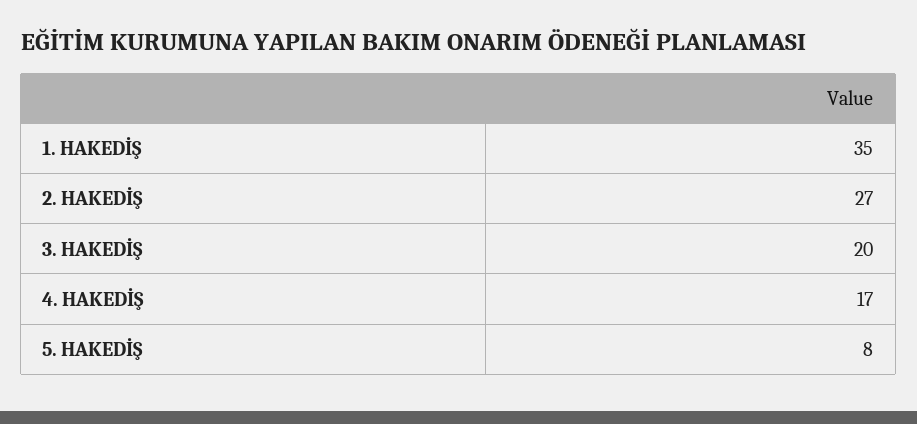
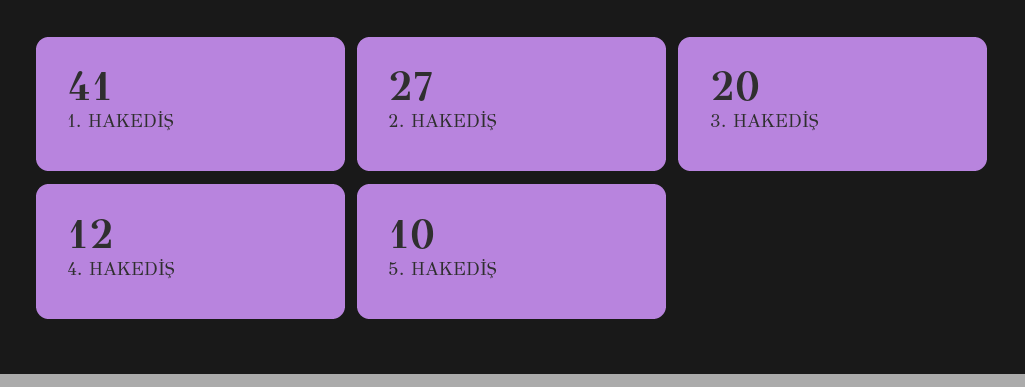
1. HAKEDİŞ: 35 -> 41
4. HAKEDİŞ: 17 -> 12
5. HAKEDİŞ: 8 -> 10

